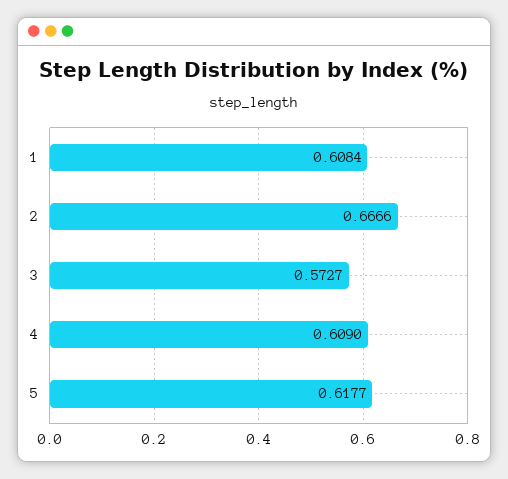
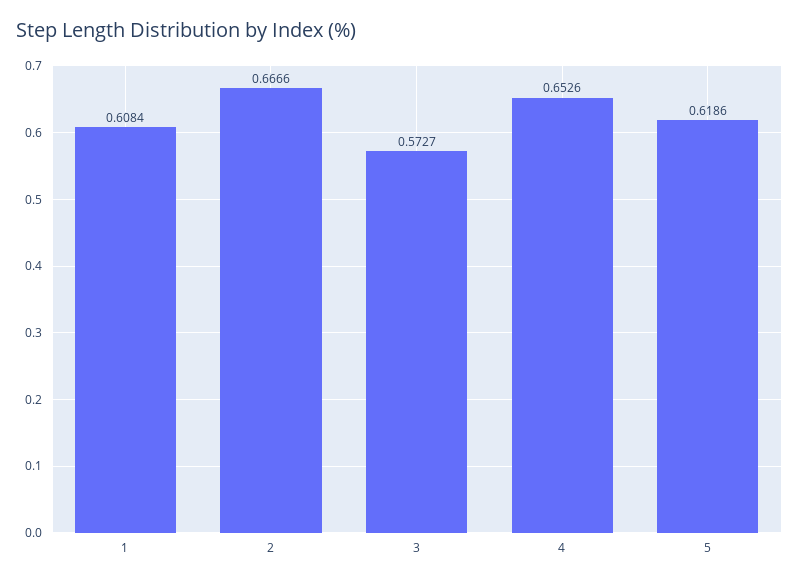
4: 0.609 -> 0.6526
5: 0.6177 -> 0.6186

